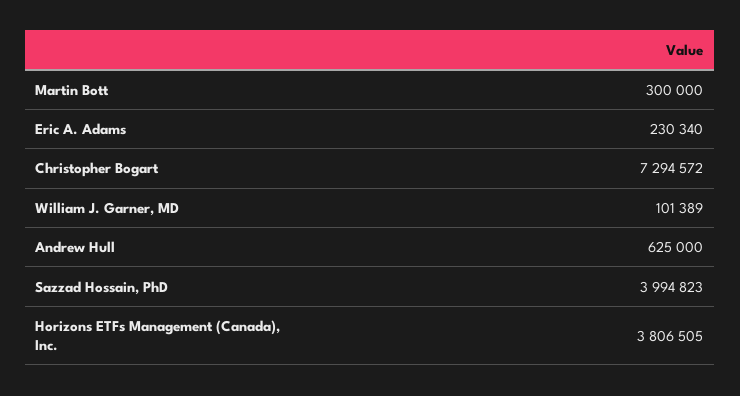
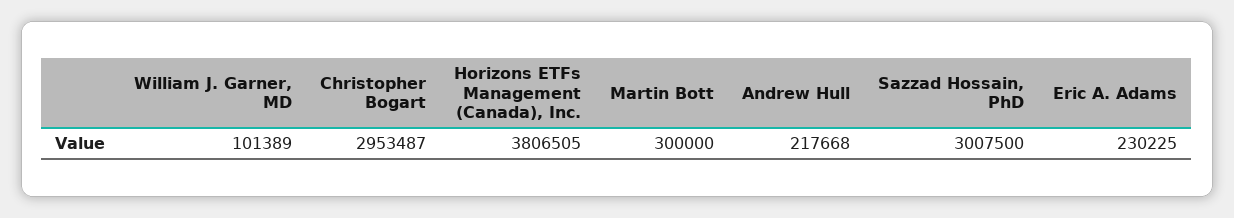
Eric A. Adams: 230340 -> 230225
Christopher Bogart: 7294572 -> 2953487
Andrew Hull: 625000 -> 217668
Sazzad Hossain, PhD: 3994823 -> 3007500

